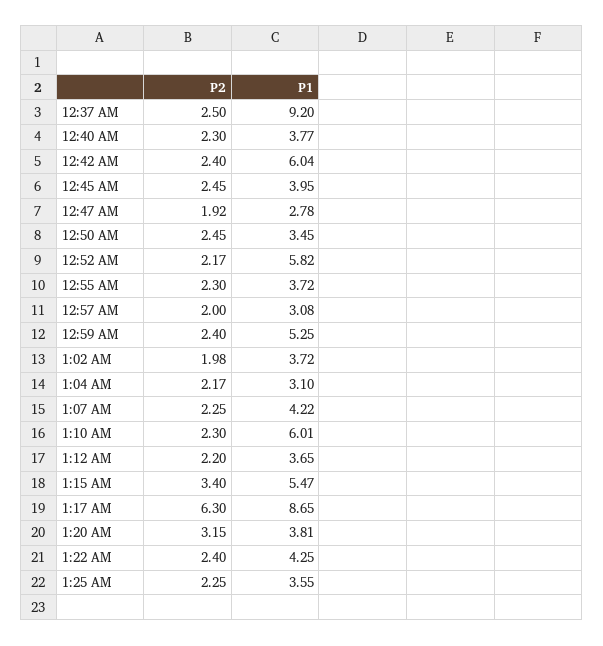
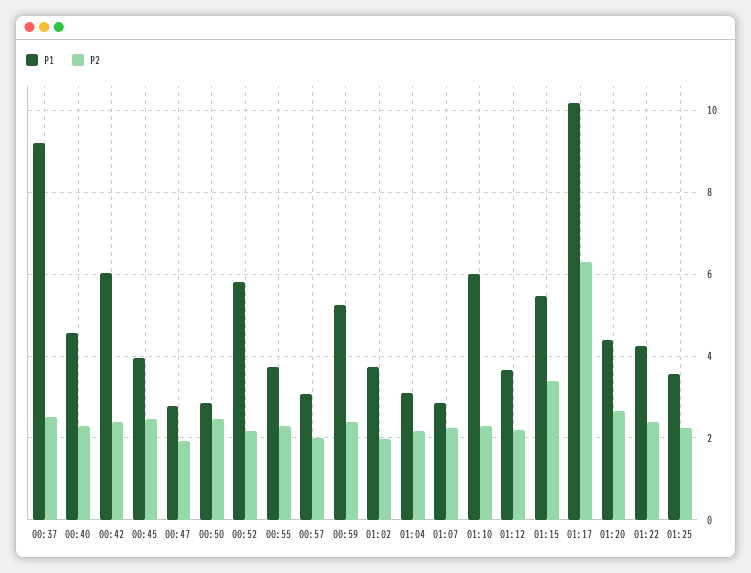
P1, 12:40 AM: 3.77 -> 4.6
P1, 12:50 AM: 3.45 -> 2.8
P1, 1:07 AM: 4.22 -> 2.8
P1, 1:17 AM: 8.65 -> 10.2
P2, 1:20 AM: 3.15 -> 2.6
P1, 1:20 AM: 3.81 -> 4.4

